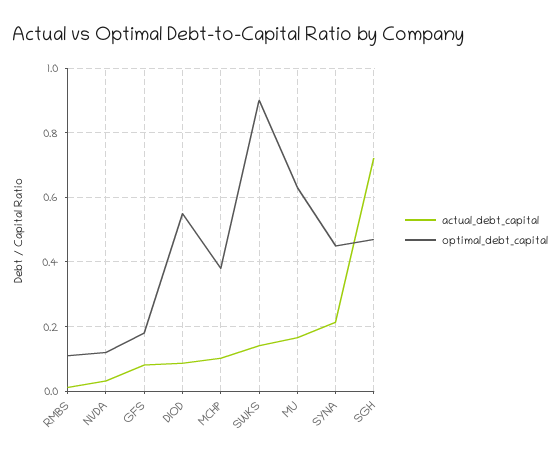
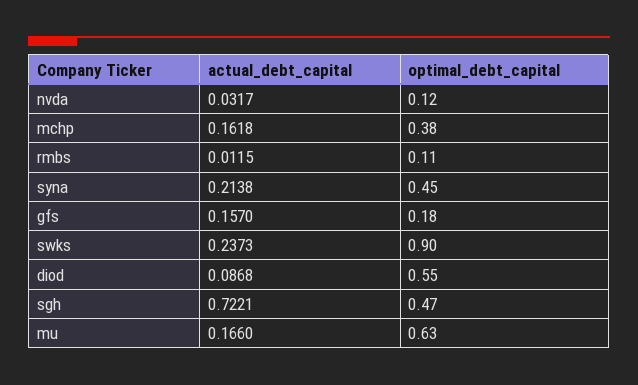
actual_debt_capital, GFS: 0.08 -> 0.157
actual_debt_capital, MCHP: 0.1 -> 0.1618
actual_debt_capital, SWKS: 0.14 -> 0.2373

